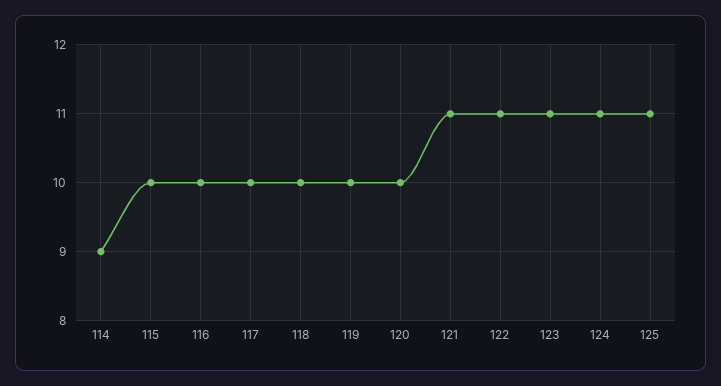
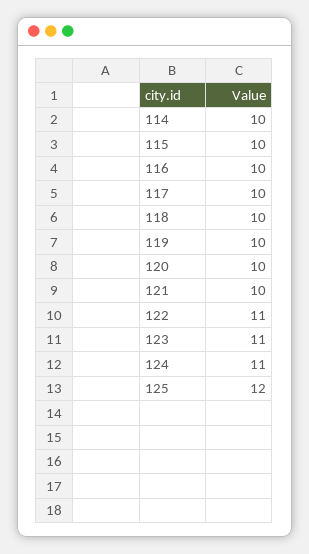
114: 9 -> 10
121: 11 -> 10
125: 11 -> 12

